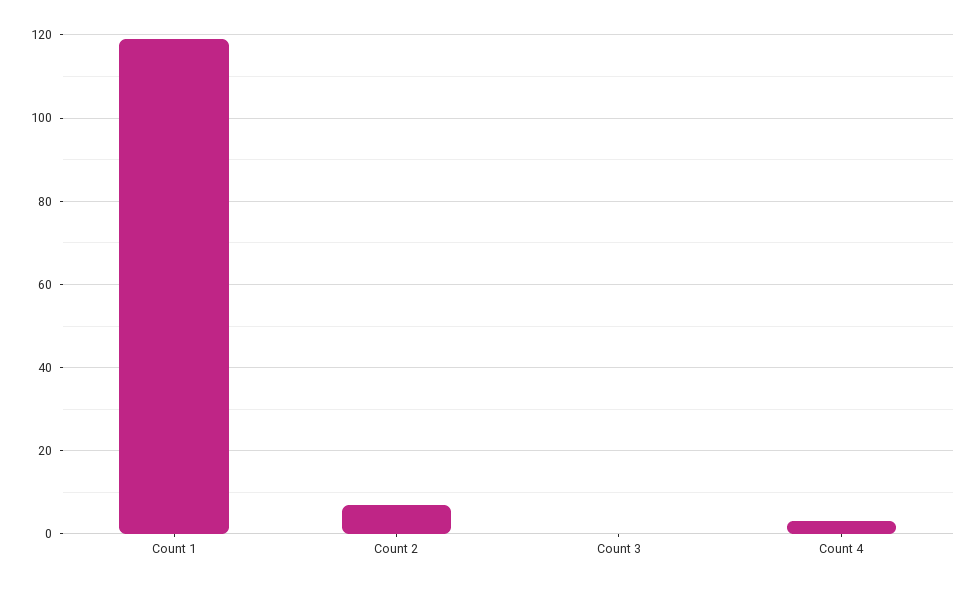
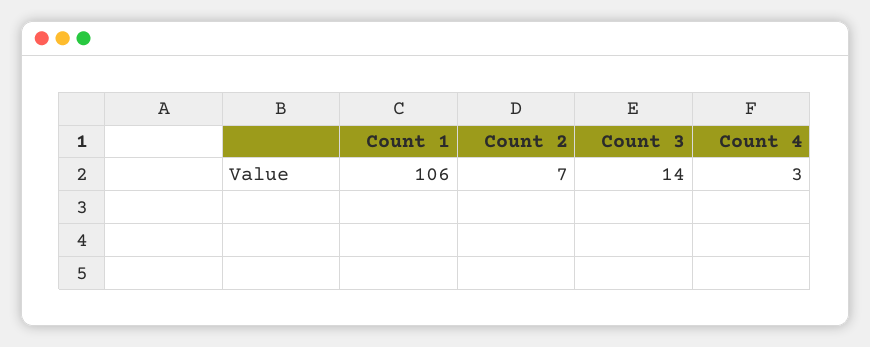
Count 1: 120 -> 106
Count 3: 0 -> 14

